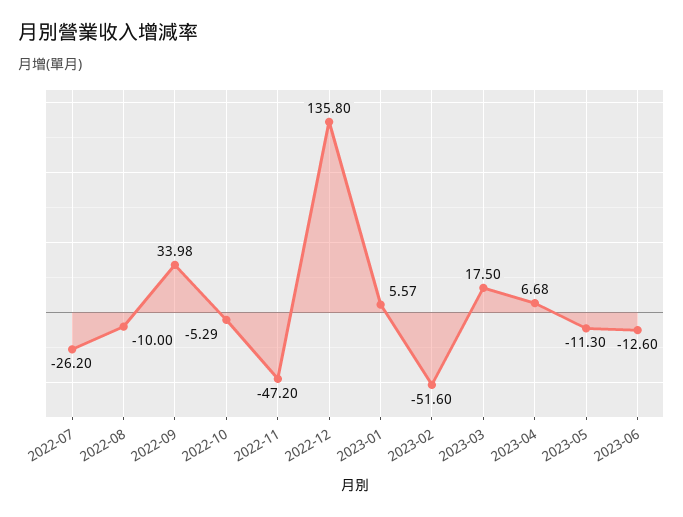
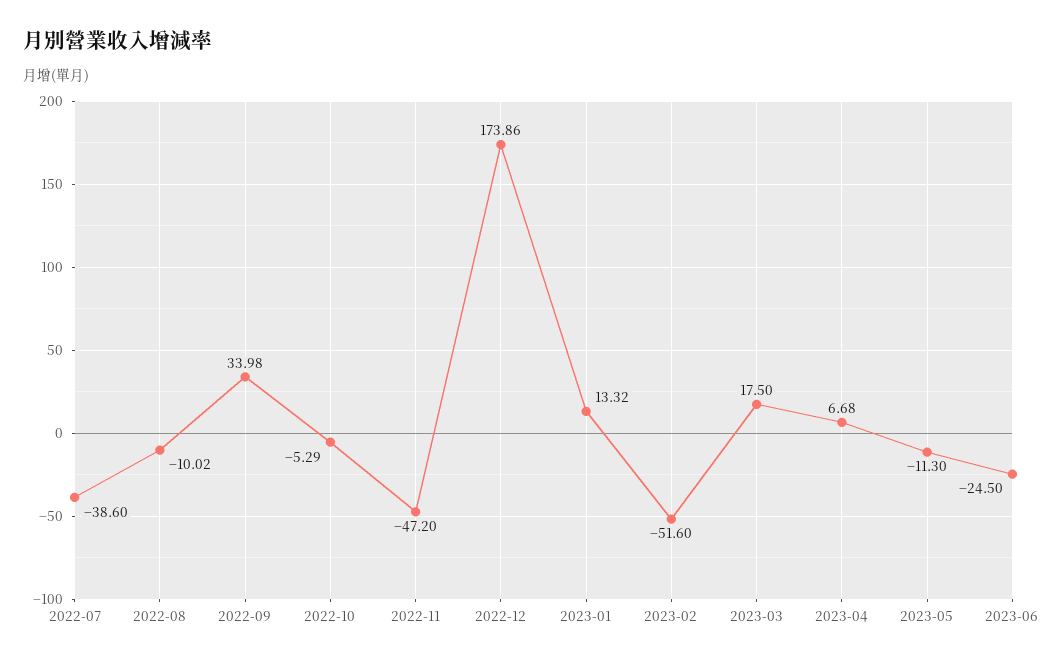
2022-07: -26.2 -> -38.6
2022-08: -10 -> -10.02
2022-12: 135.8 -> 173.86
2023-01: 5.57 -> 13.32
2023-06: -12.6 -> -24.5

